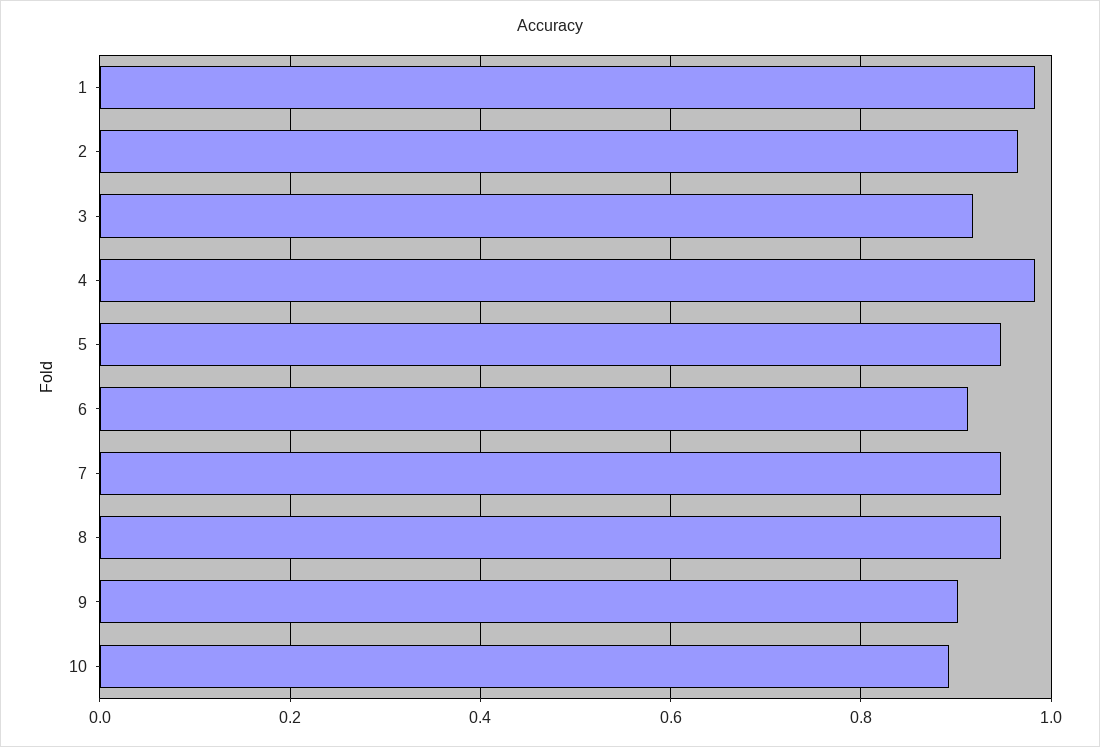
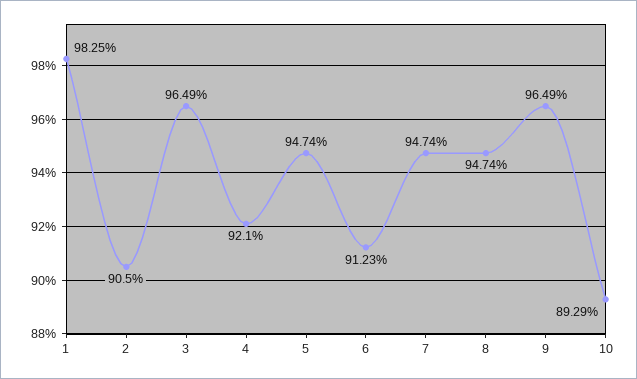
2: 0.96 -> 0.905
3: 0.92 -> 0.9649
4: 0.98 -> 0.921
9: 0.9 -> 0.9649

